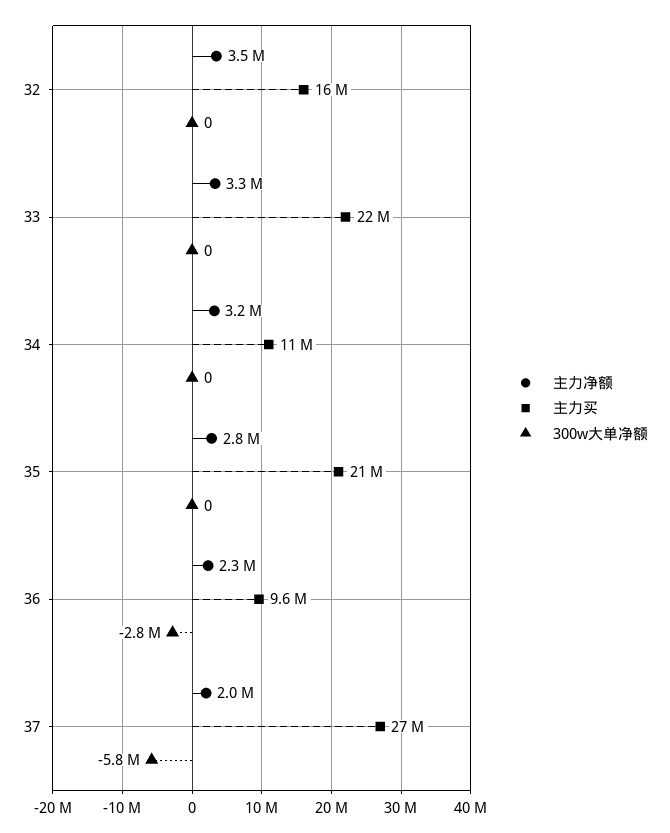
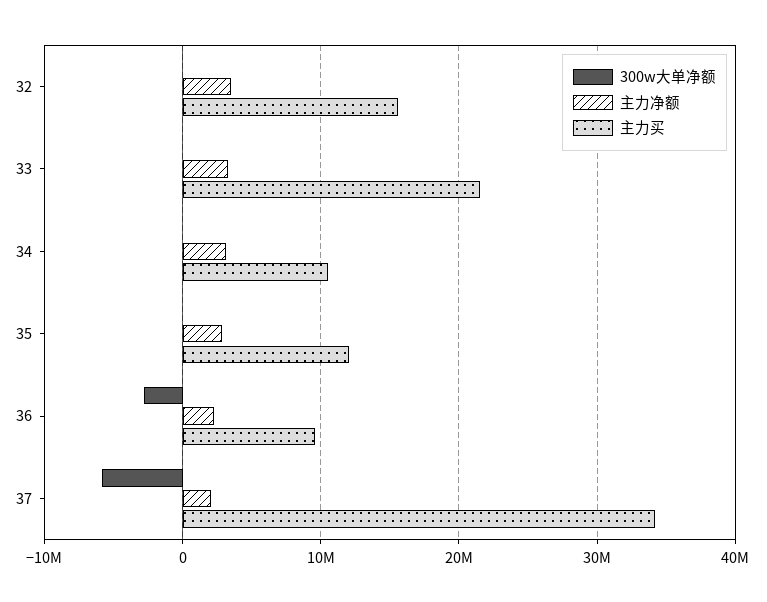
主力买, 35: 21000000 -> 12000000
主力买, 37: 27000000 -> 34000000

